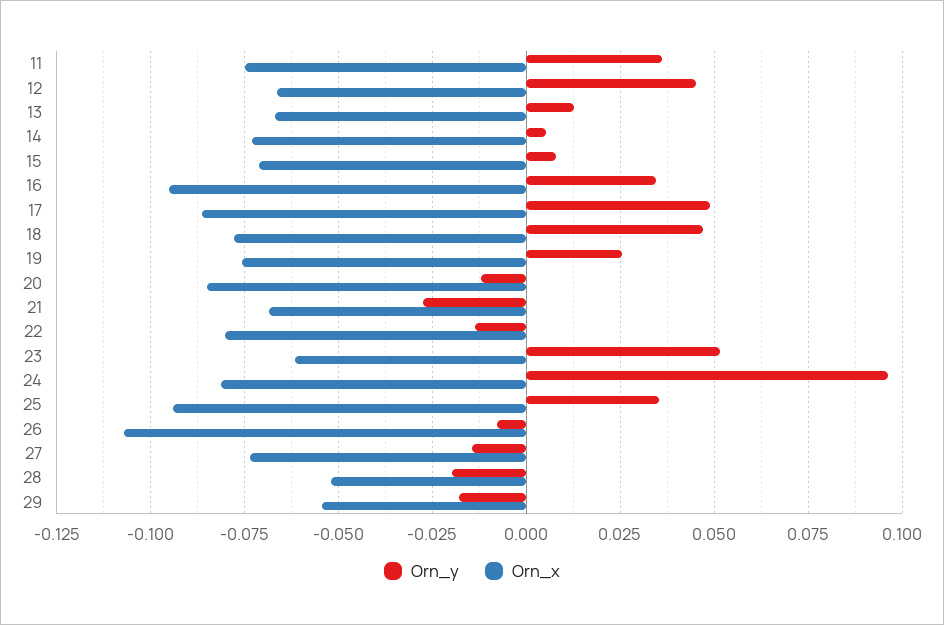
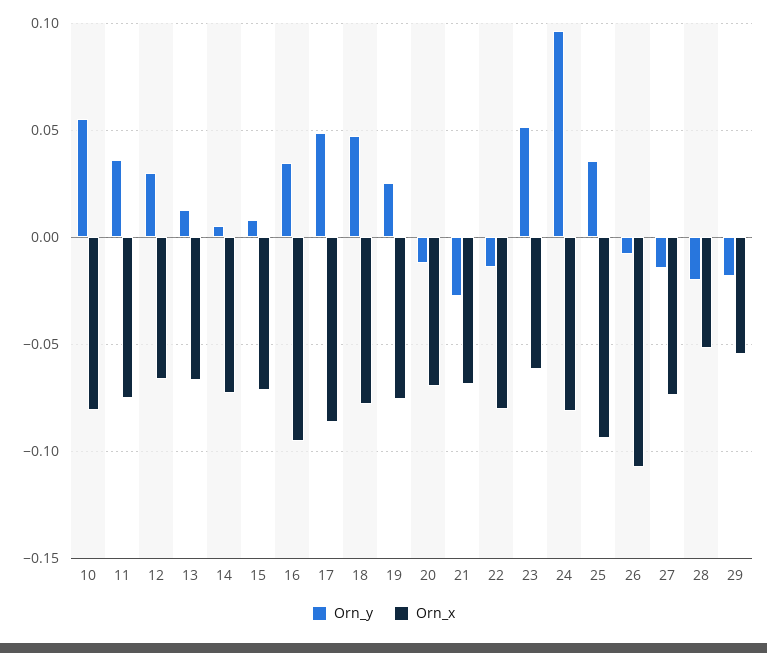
Orn_y, 12: 0.045 -> 0.03
Orn_x, 20: -0.085 -> -0.07
Orn_y, 10: none -> 0.055
Orn_x, 10: none -> -0.08

